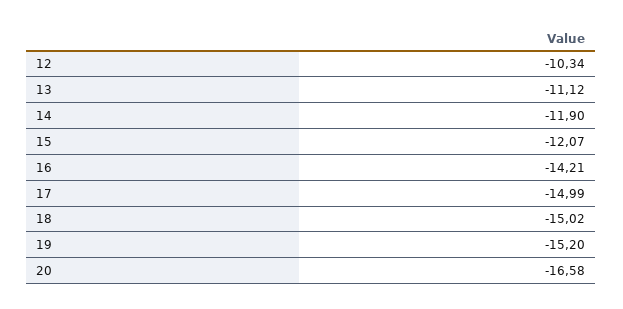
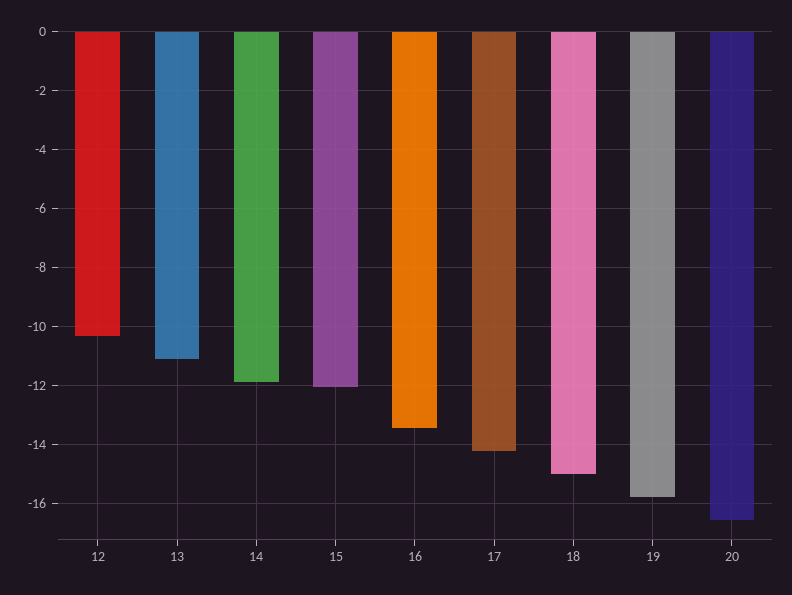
16: -14.21 -> -13.5
17: -14.99 -> -14.25
19: -15.2 -> -15.75

